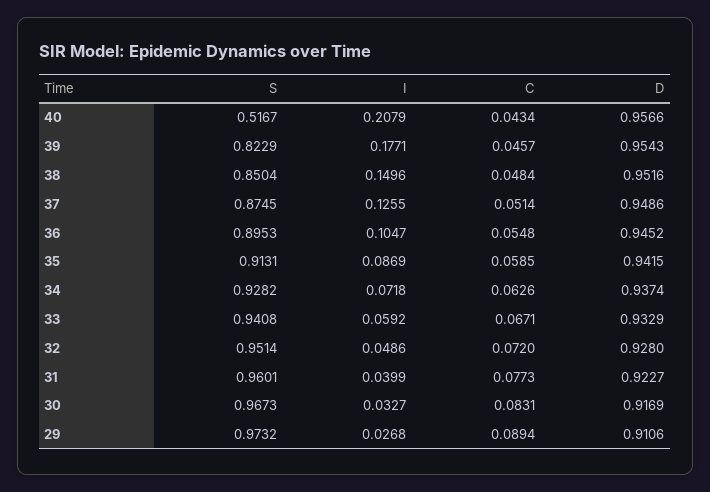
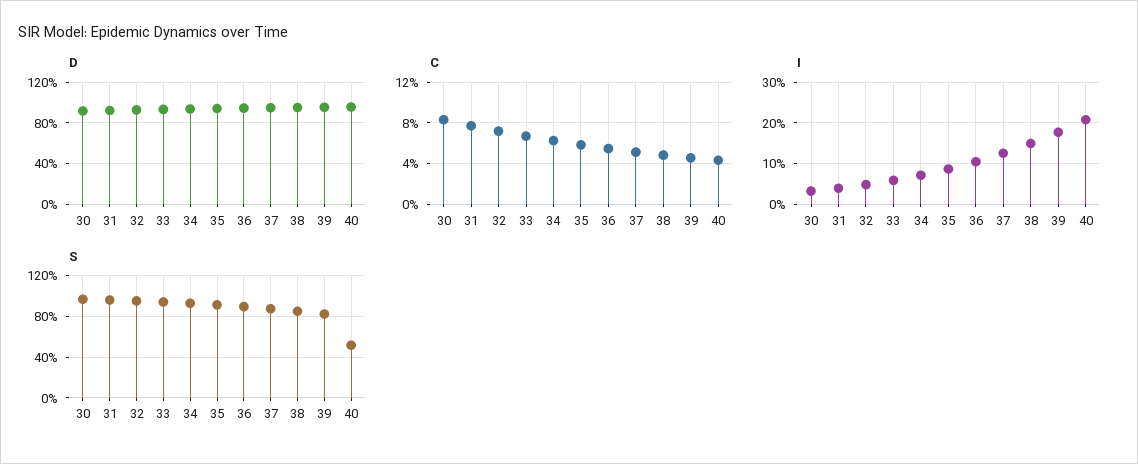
S, 29: 0.9732 -> none
I, 29: 0.0268 -> none
C, 29: 0.0894 -> none
D, 29: 0.9106 -> none

